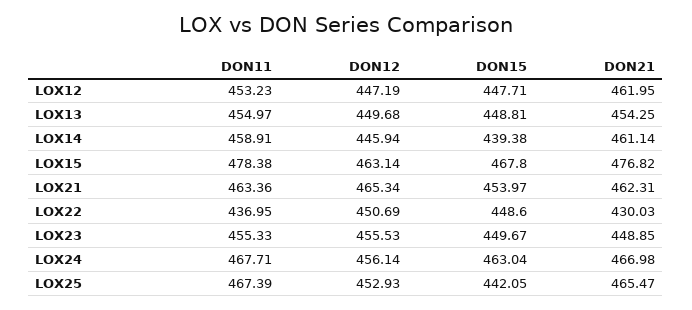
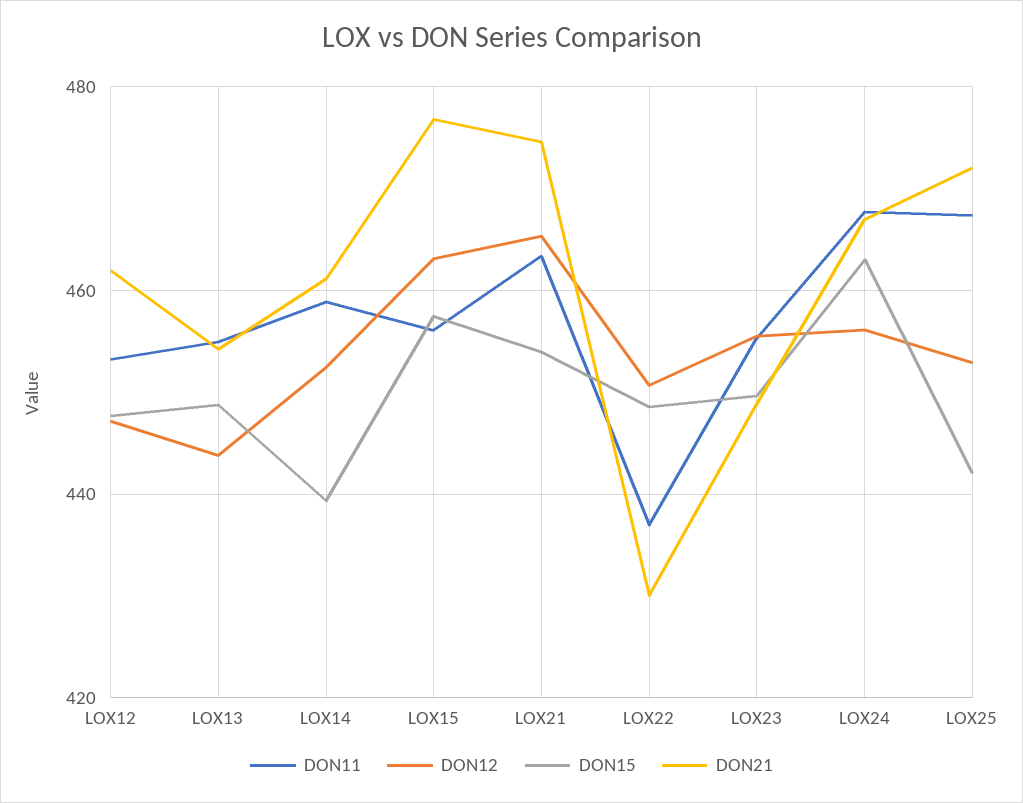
DON12, LOX13: 449.68 -> 444
DON12, LOX14: 445.94 -> 452
DON11, LOX15: 478.38 -> 456
DON15, LOX15: 467.8 -> 458
DON21, LOX21: 462.31 -> 474
DON21, LOX25: 465.47 -> 472

